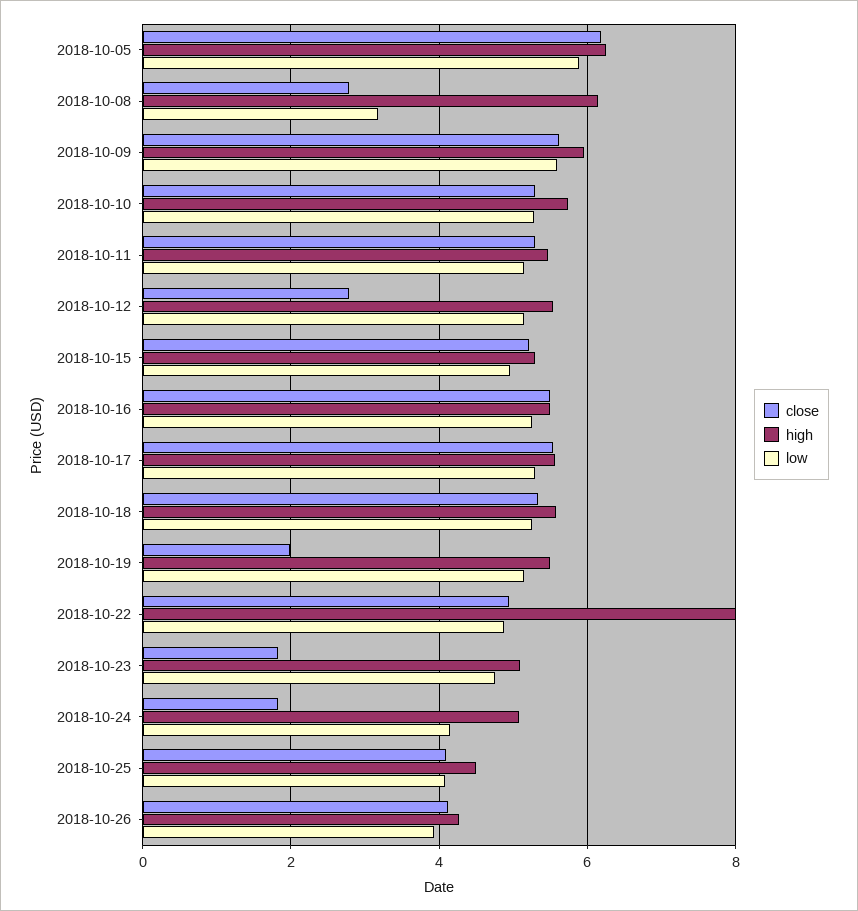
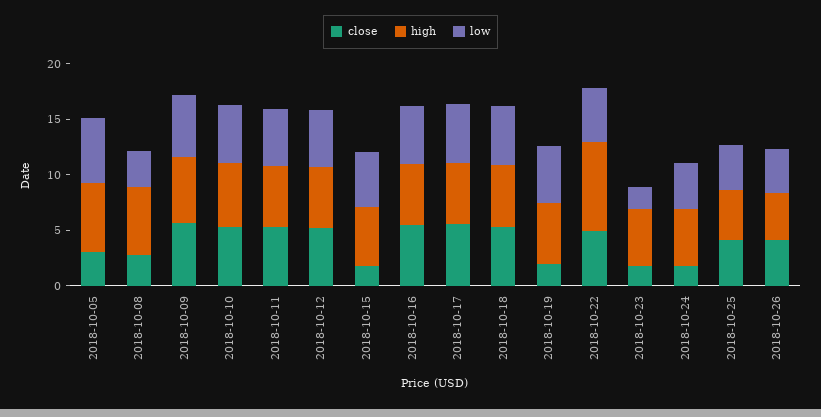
close, 2018-10-05: 6.2 -> 3
close, 2018-10-12: 2.8 -> 5
close, 2018-10-15: 5.2 -> 2
low, 2018-10-23: 4.8 -> 2

